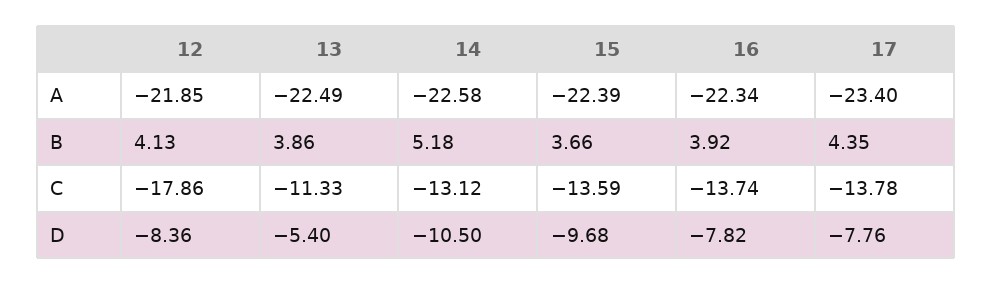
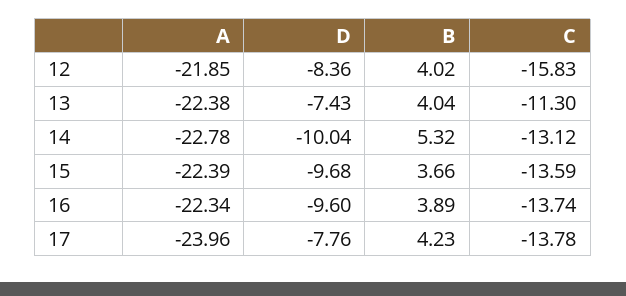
13, A: -22.49 -> -22.38
14, A: -22.58 -> -22.78
17, A: -23.4 -> -23.96
12, B: 4.13 -> 4.02
13, B: 3.86 -> 4.04
14, B: 5.18 -> 5.32
16, B: 3.92 -> 3.89
17, B: 4.35 -> 4.23
12, C: -17.86 -> -15.83
13, C: -11.33 -> -11.3
13, D: -5.4 -> -7.43
14, D: -10.5 -> -10.04
16, D: -7.82 -> -9.6

